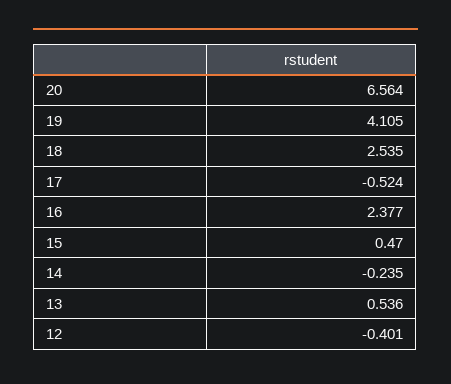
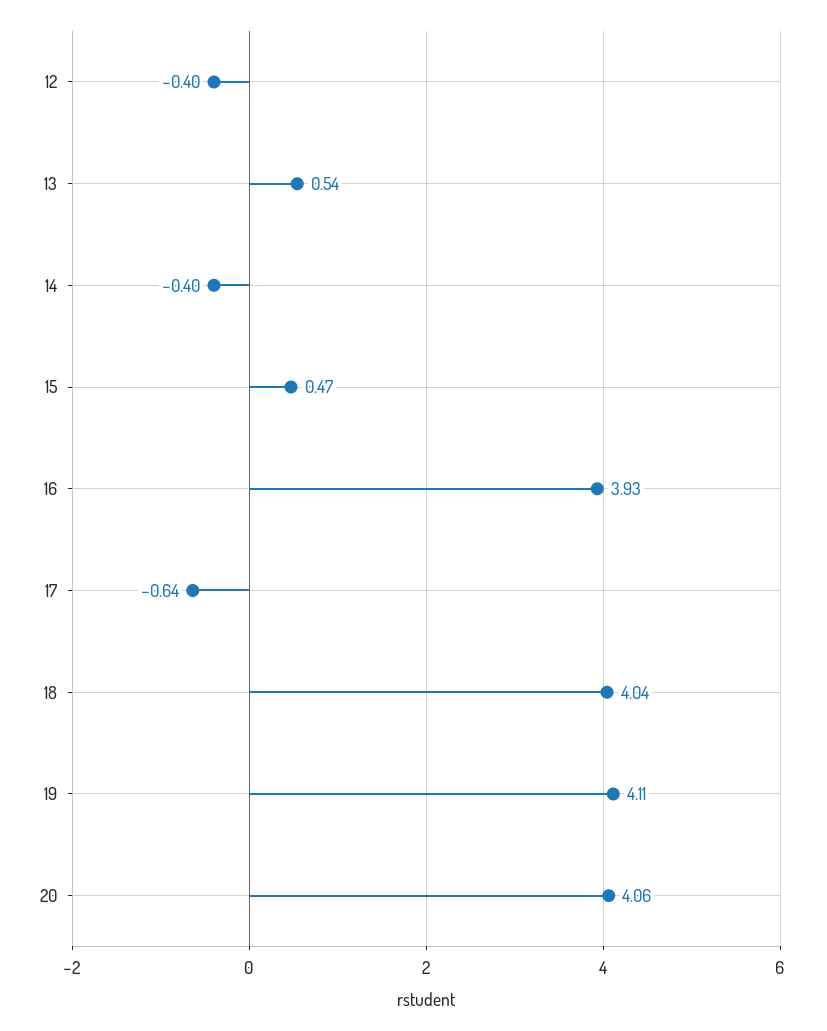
20: 6.564 -> 4.06
18: 2.535 -> 4.04
17: -0.524 -> -0.64
16: 2.377 -> 3.93
14: -0.235 -> -0.4

